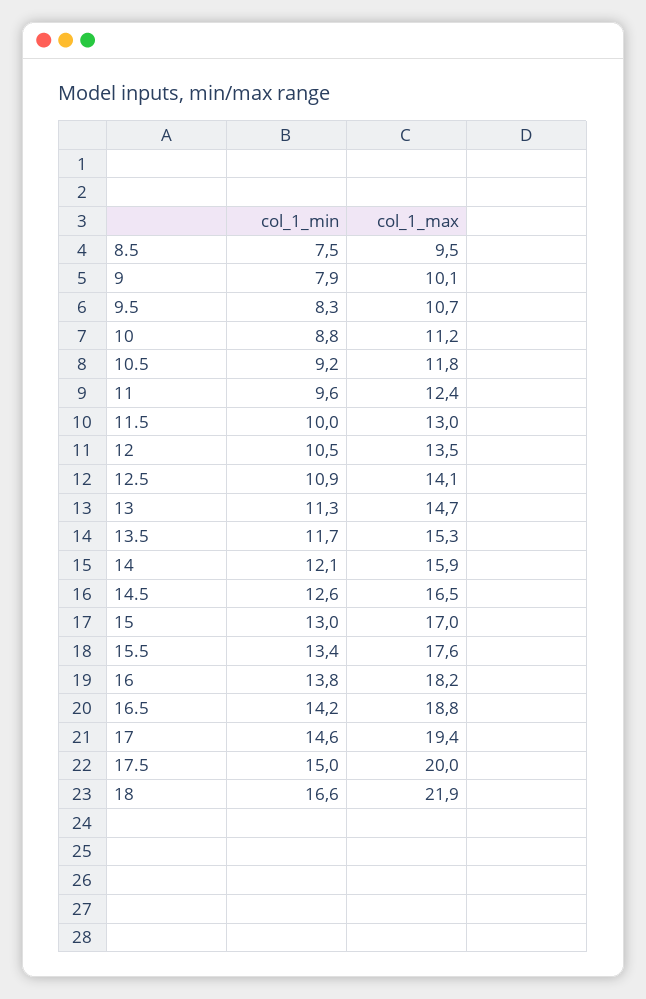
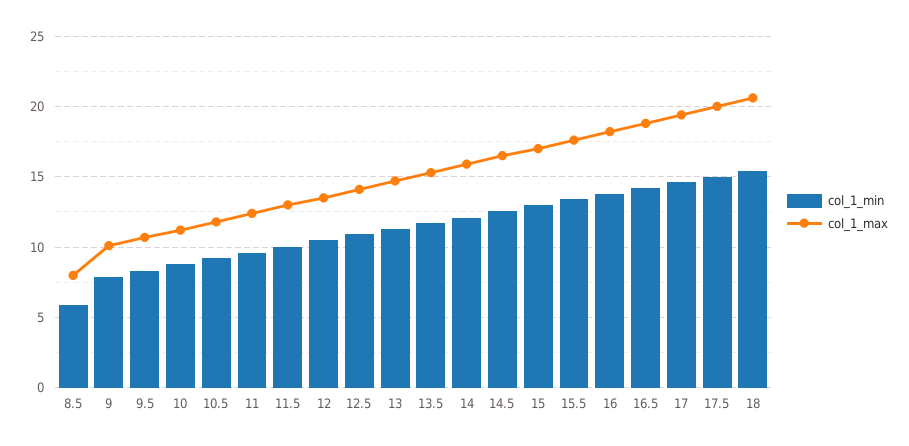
col_1_min, 8.5: 7.5 -> 6
col_1_max, 8.5: 9.5 -> 8
col_1_min, 18: 16.6 -> 15.5
col_1_max, 18: 21.9 -> 20.5

